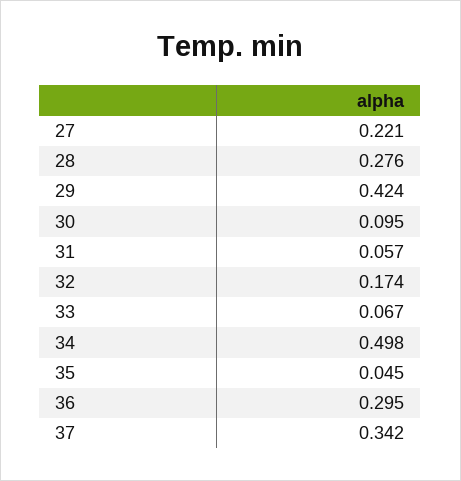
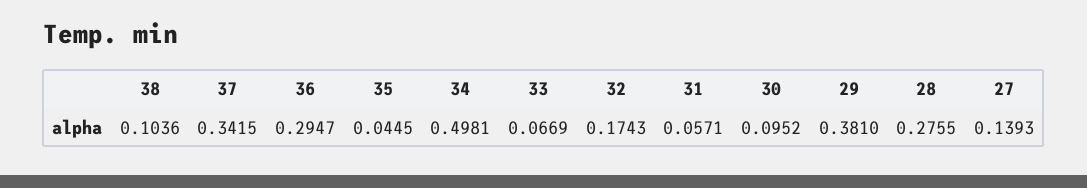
27: 0.221 -> 0.1393
29: 0.424 -> 0.381
38: none -> 0.1036

